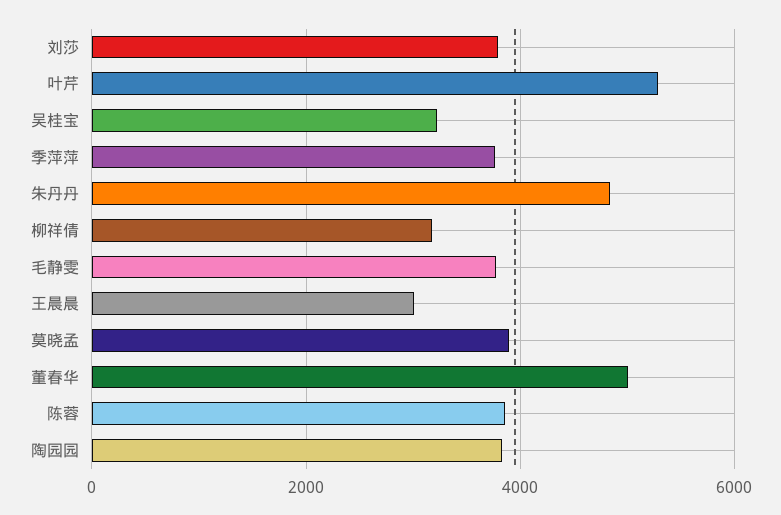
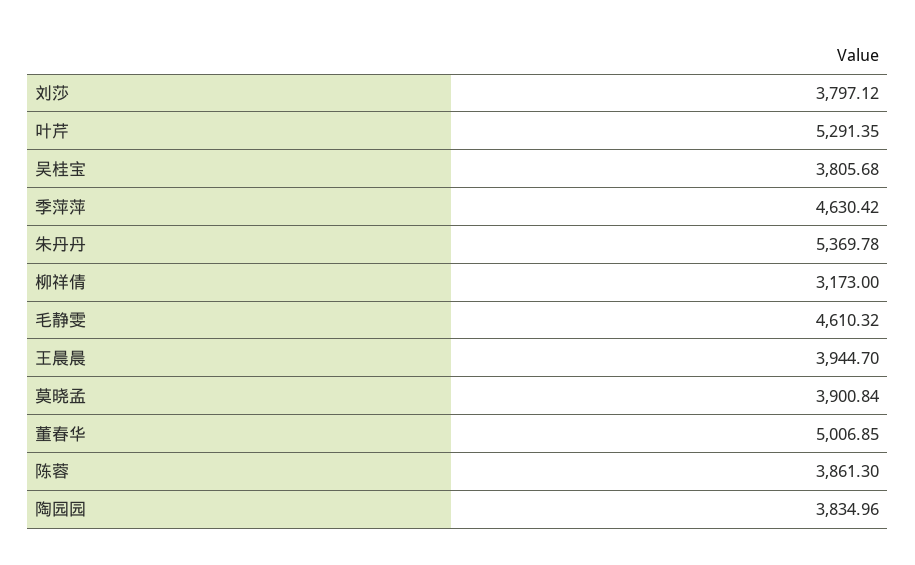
吴桂宝: 3200 -> 3805.68
季萍萍: 3800 -> 4630.42
朱丹丹: 4800 -> 5369.78
毛静雯: 3800 -> 4610.32
王晨晨: 3000 -> 3944.7

